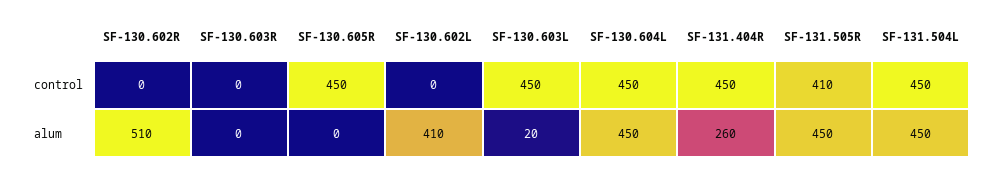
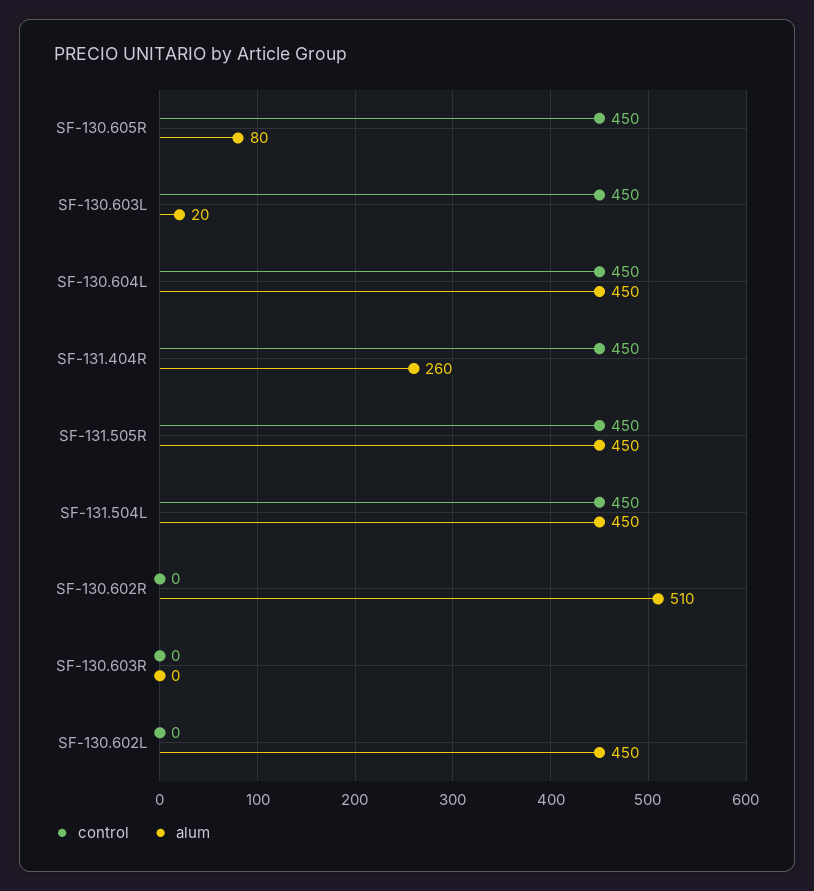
control, SF-131.505R: 410 -> 450
alum, SF-130.605R: 0 -> 80
alum, SF-130.602L: 410 -> 450

